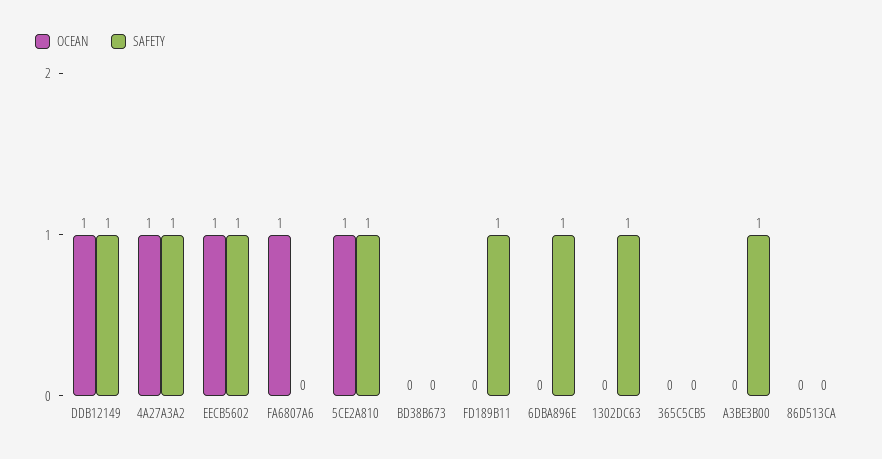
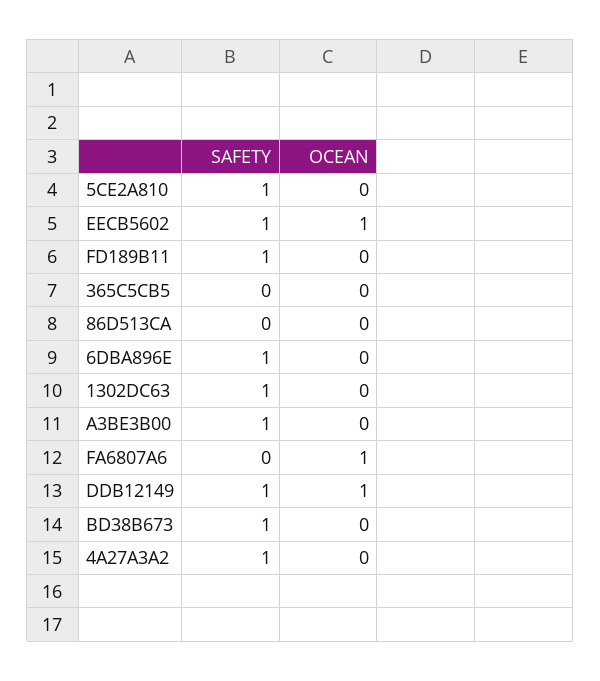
OCEAN, 4A27A3A2: 1 -> 0
OCEAN, 5CE2A810: 1 -> 0
SAFETY, BD38B673: 0 -> 1

